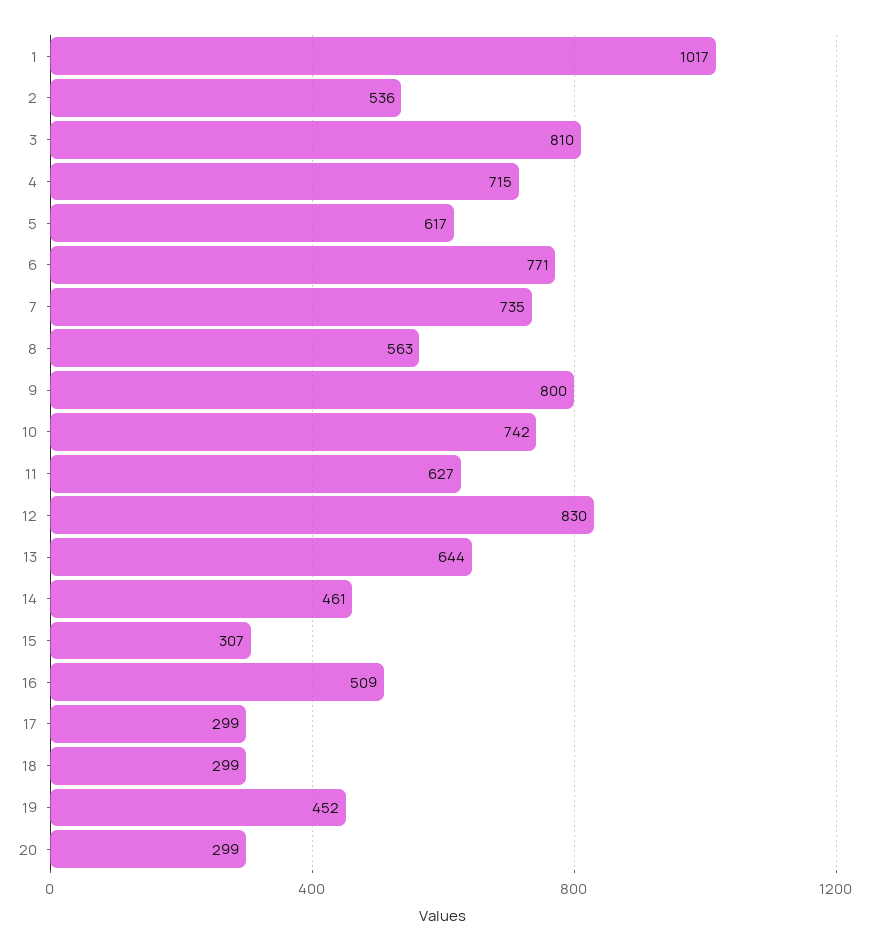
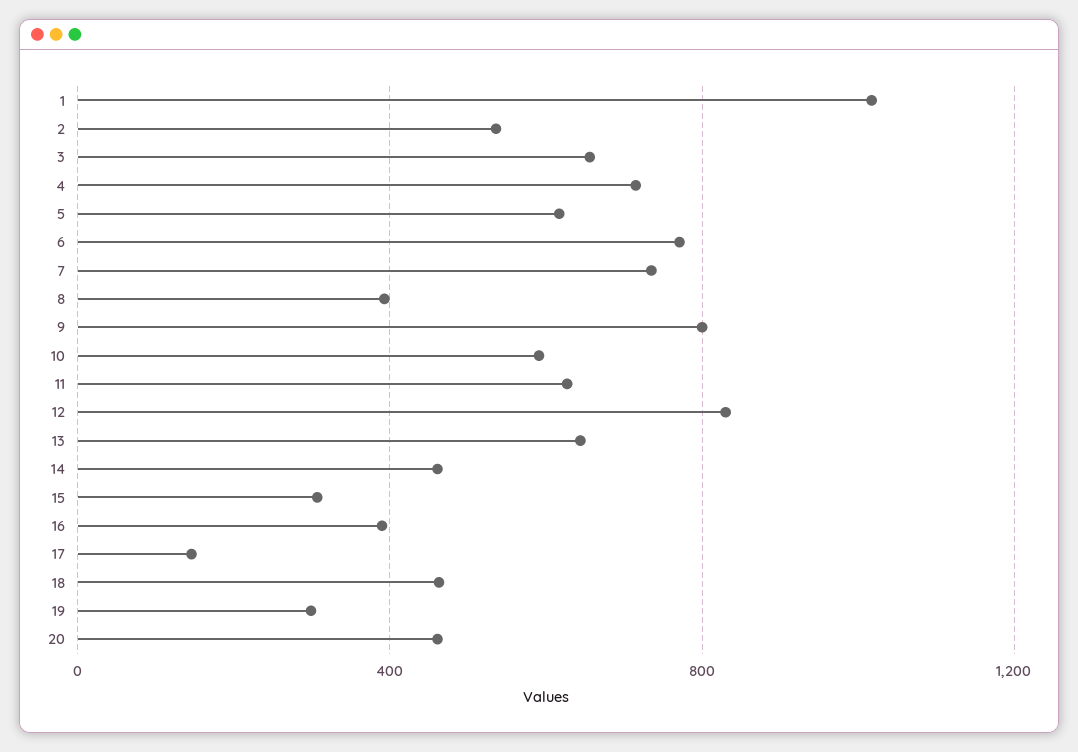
3: 810 -> 650
8: 563 -> 400
10: 742 -> 600
16: 509 -> 400
17: 299 -> 150
18: 299 -> 450
19: 452 -> 300
20: 299 -> 450

